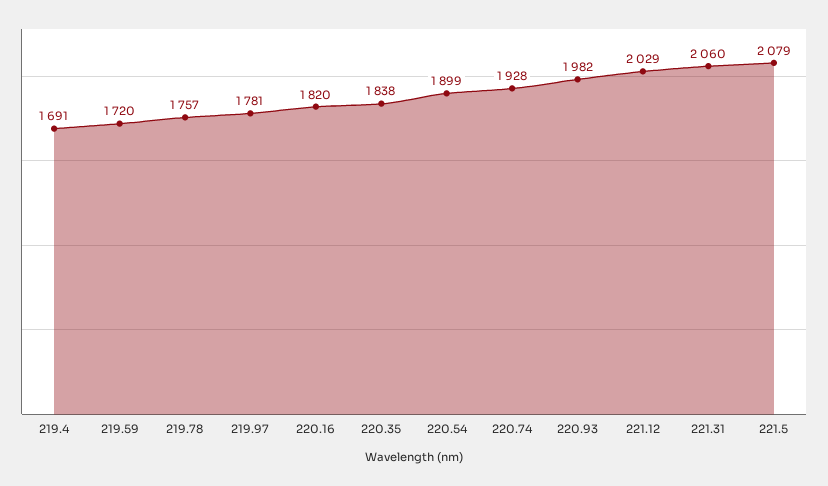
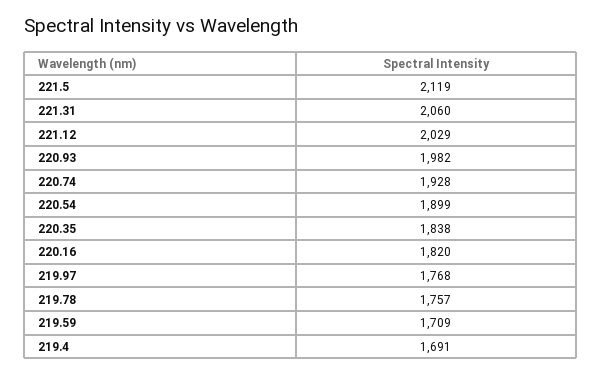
219.59: 1720 -> 1709
219.97: 1781 -> 1768
221.5: 2079 -> 2119

